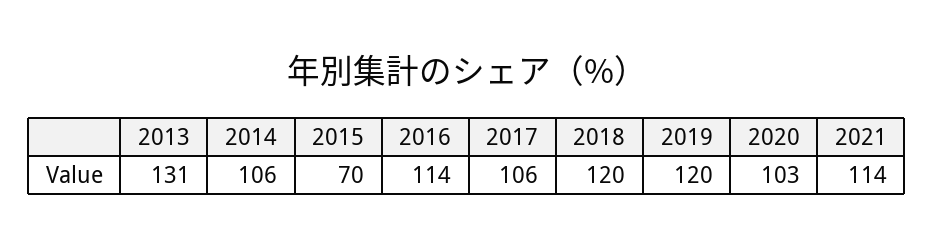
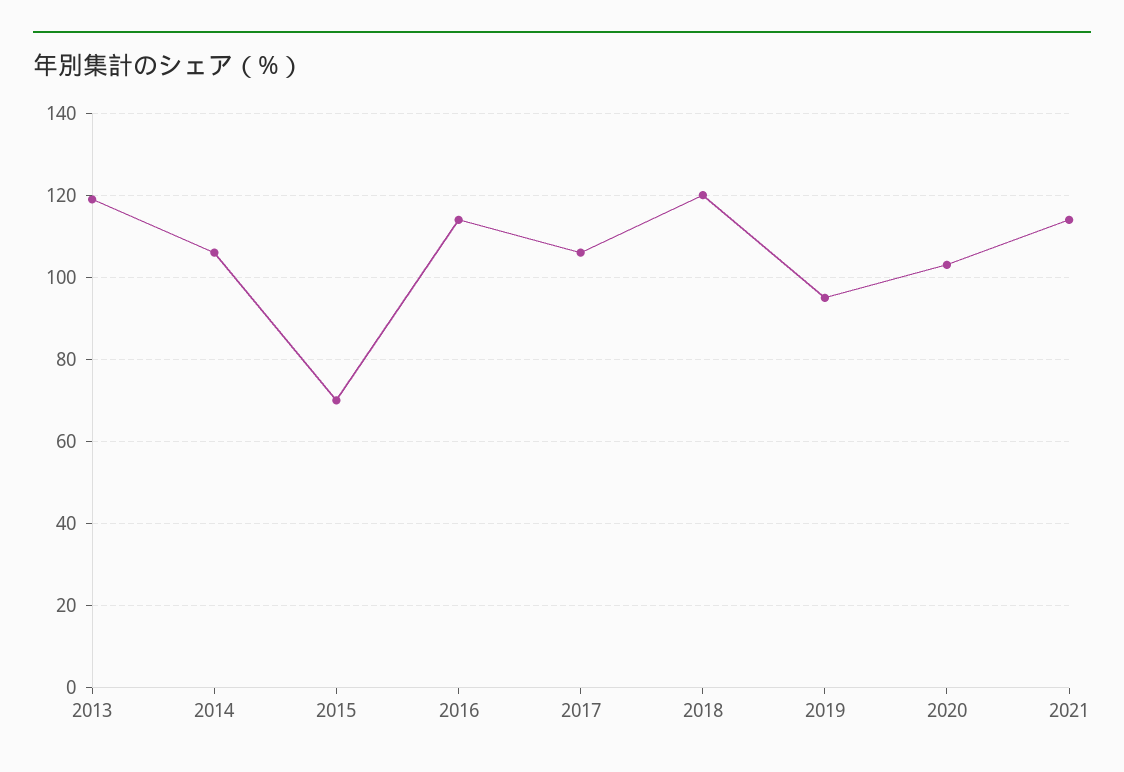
2013: 131 -> 120
2019: 120 -> 95

